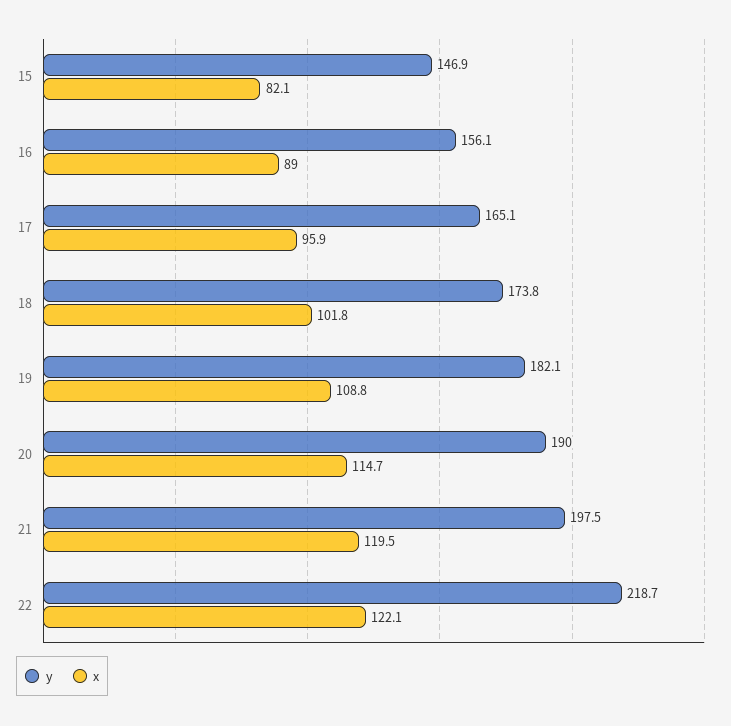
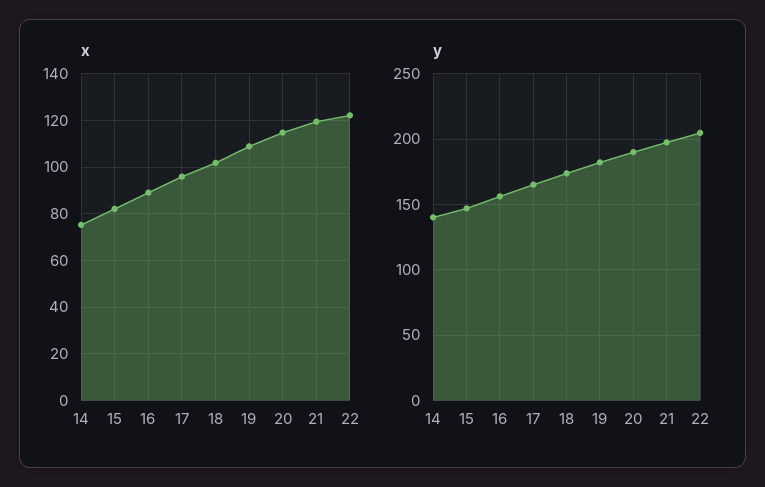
y, 22: 218.7 -> 205
x, 14: none -> 75
y, 14: none -> 140

